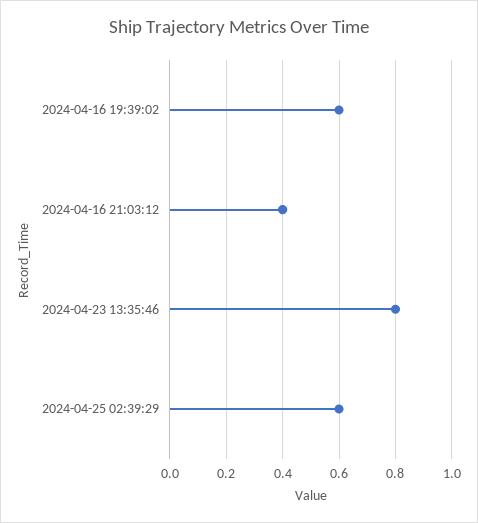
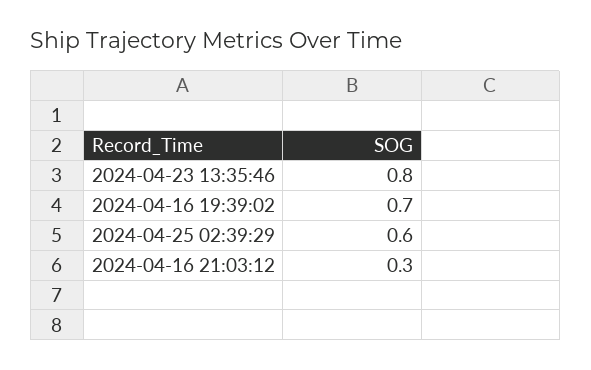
2024-04-16 19:39:02: 0.6 -> 0.7
2024-04-16 21:03:12: 0.4 -> 0.3

